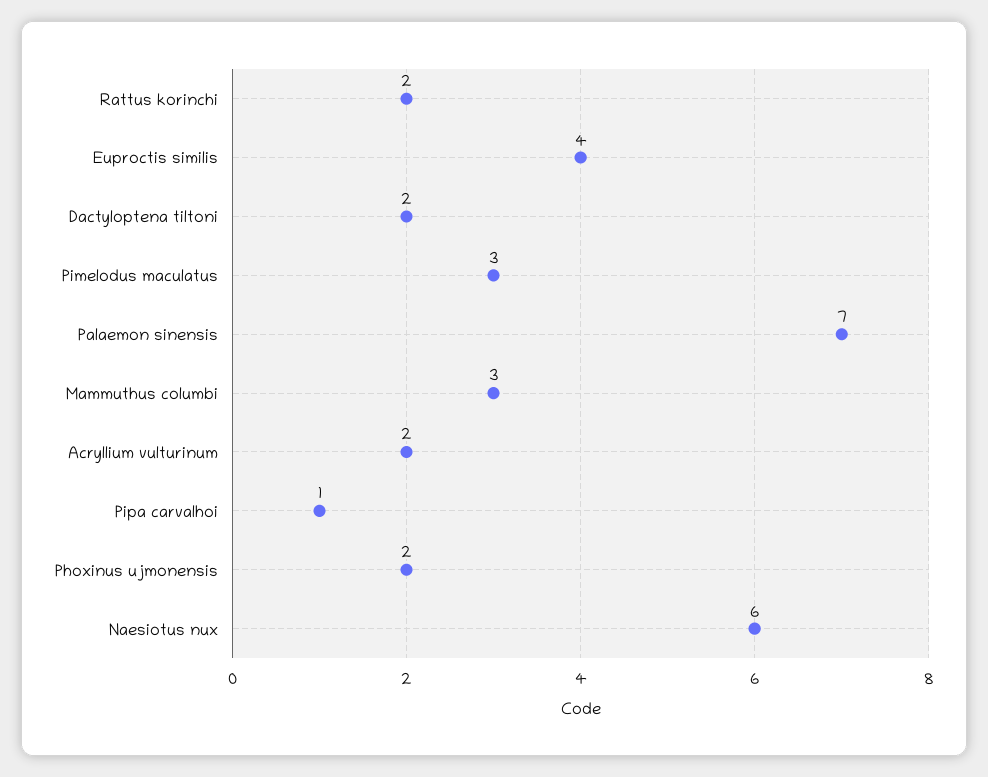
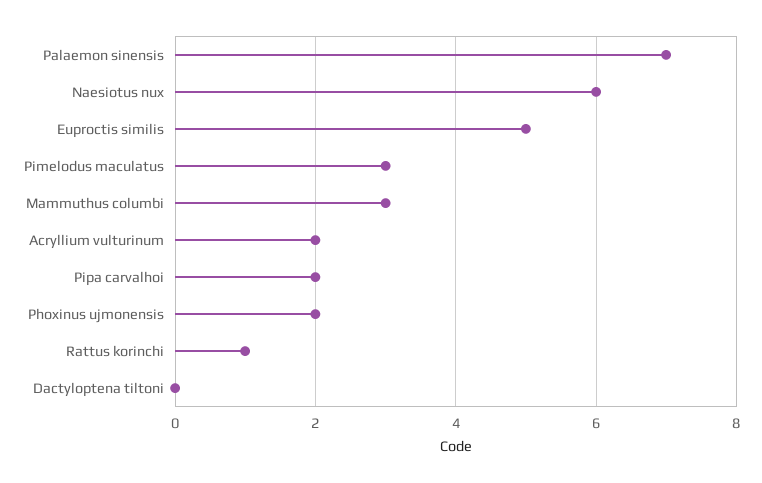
Rattus korinchi: 2 -> 1
Euproctis similis: 4 -> 5
Dactyloptena tiltoni: 2 -> 0
Pipa carvalhoi: 1 -> 2

